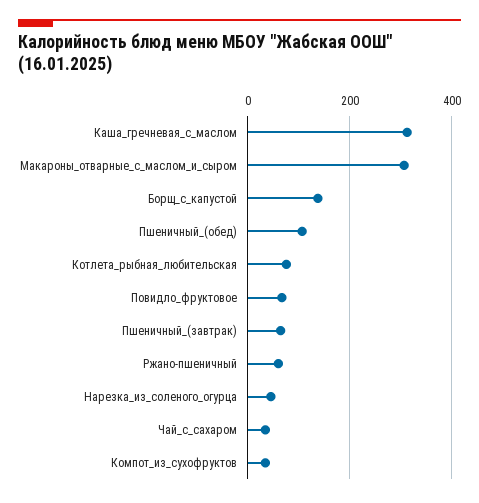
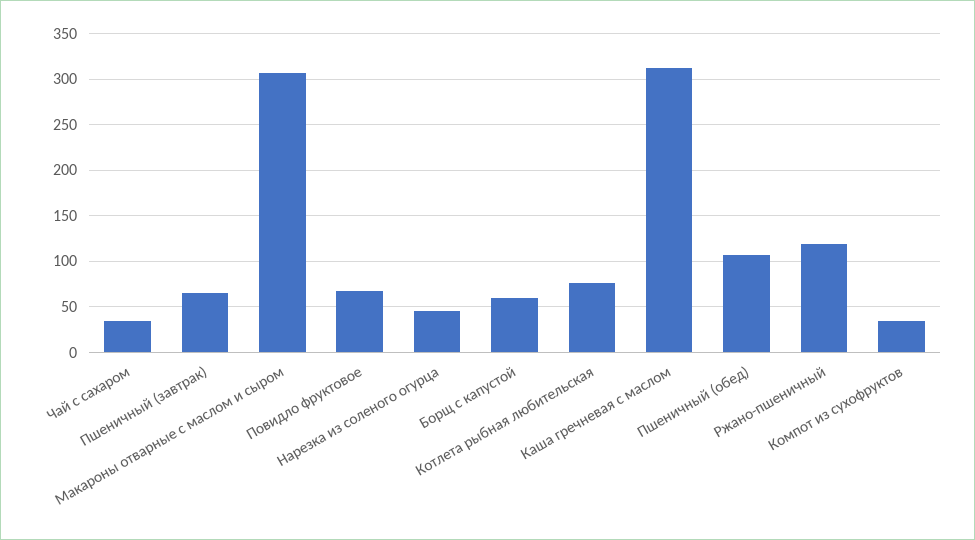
Борщ_с_капустой: 140 -> 60
Ржано-пшеничный: 60 -> 120

